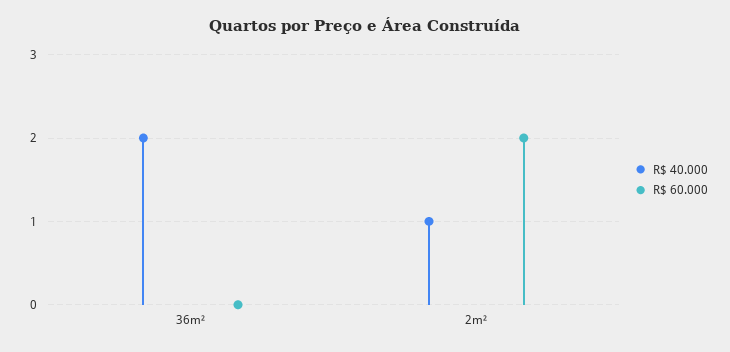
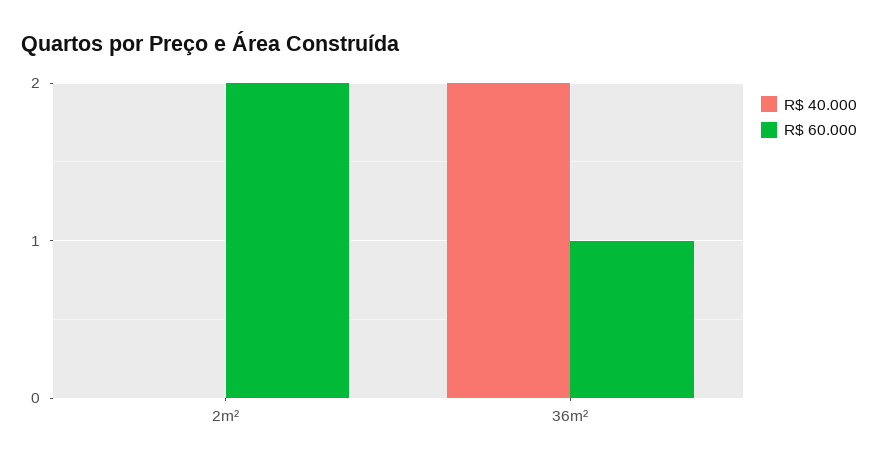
R$ 60.000, 36m²: 0 -> 1
R$ 40.000, 2m²: 1 -> 0

